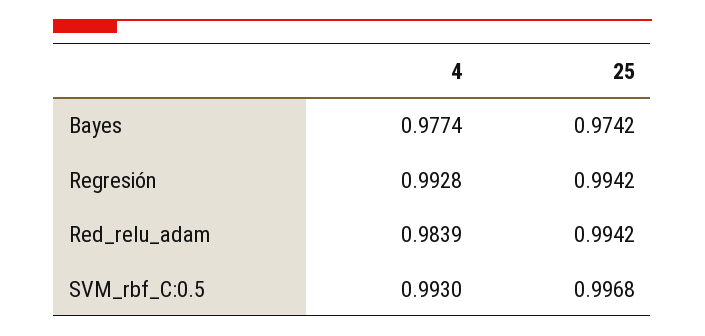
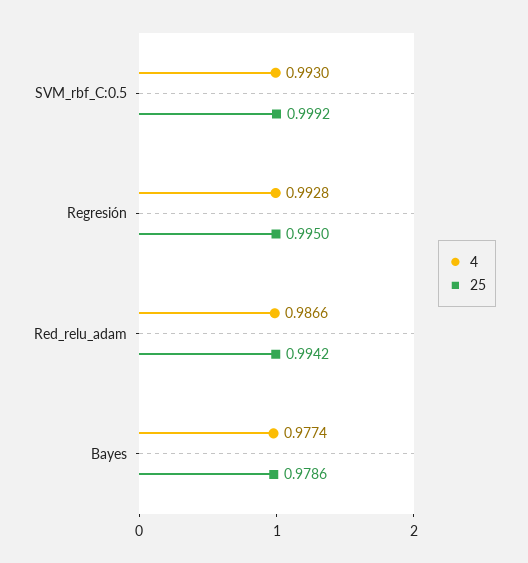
25, Bayes: 0.9742 -> 0.9786
25, Regresión: 0.9942 -> 0.995
4, Red_relu_adam: 0.9839 -> 0.9866
25, SVM_rbf_C:0.5: 0.9968 -> 0.9992

